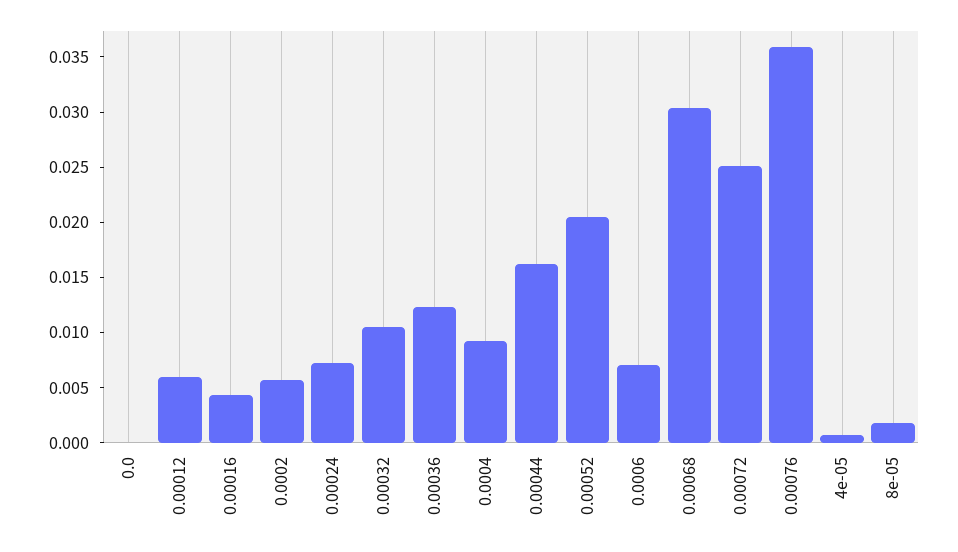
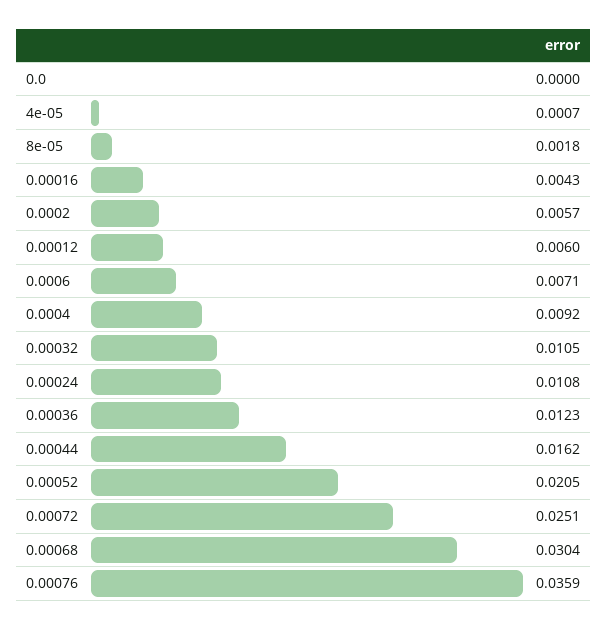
0.00024: 0.007 -> 0.0108

